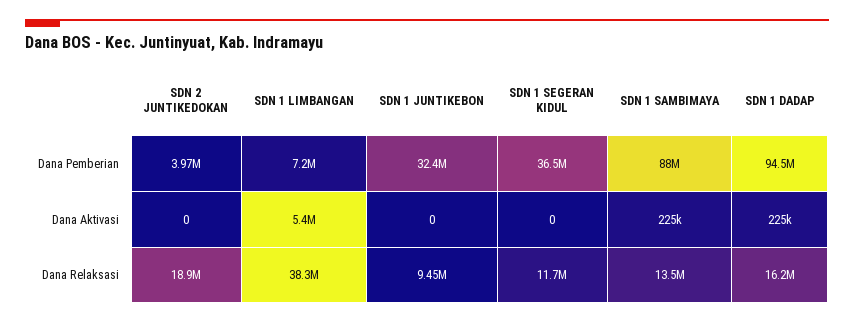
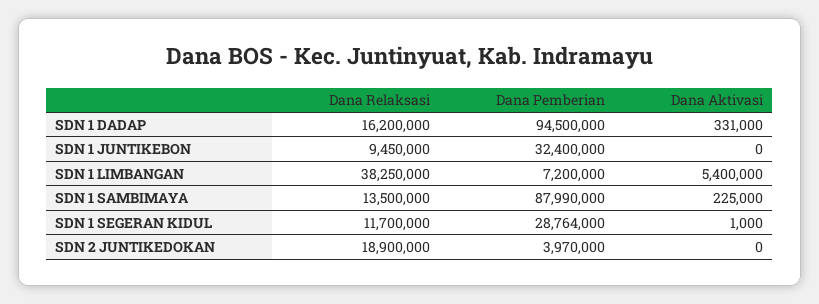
SDN 1 SEGERAN KIDUL, Dana Pemberian: 36500000 -> 28764000
SDN 1 SEGERAN KIDUL, Dana Aktivasi: 0 -> 1000
SDN 1 DADAP, Dana Aktivasi: 225000 -> 331000

